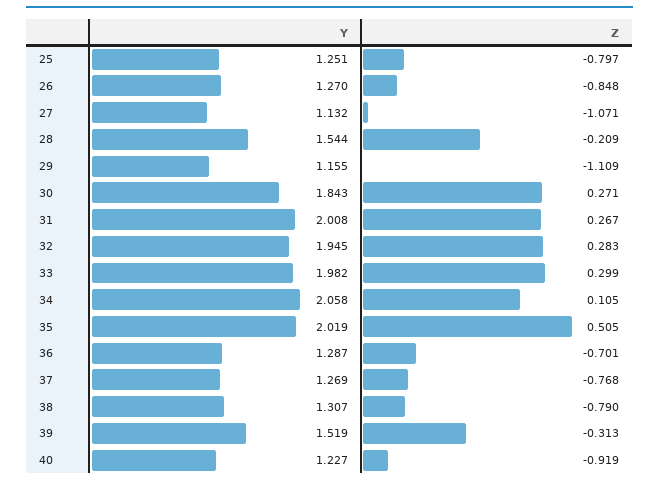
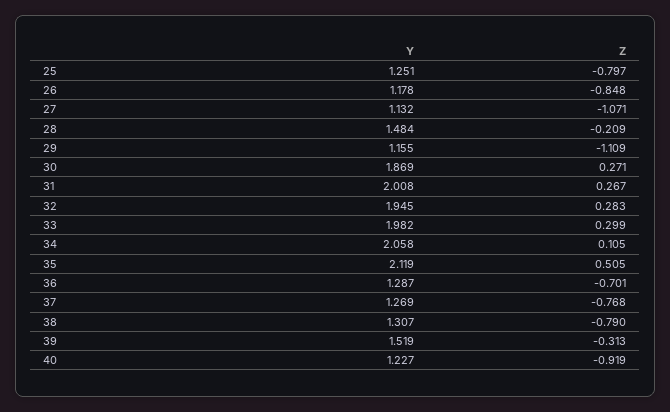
Y, 26: 1.27 -> 1.178
Y, 28: 1.544 -> 1.484
Y, 30: 1.843 -> 1.869
Y, 35: 2.019 -> 2.119

